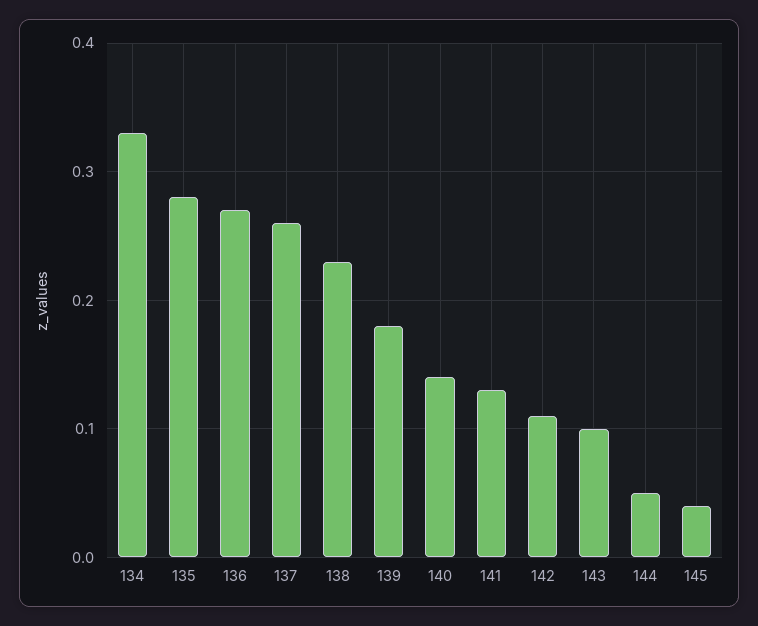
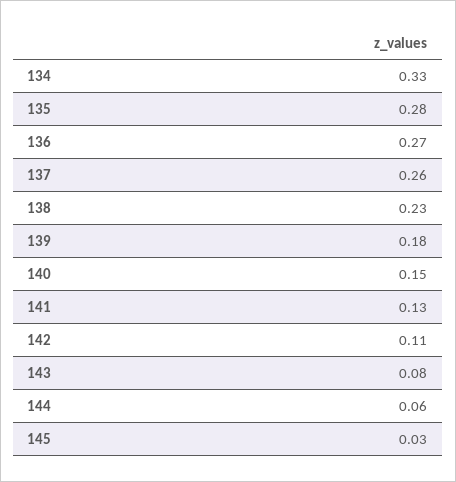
140: 0.14 -> 0.15
143: 0.1 -> 0.08
144: 0.05 -> 0.06
145: 0.04 -> 0.03

